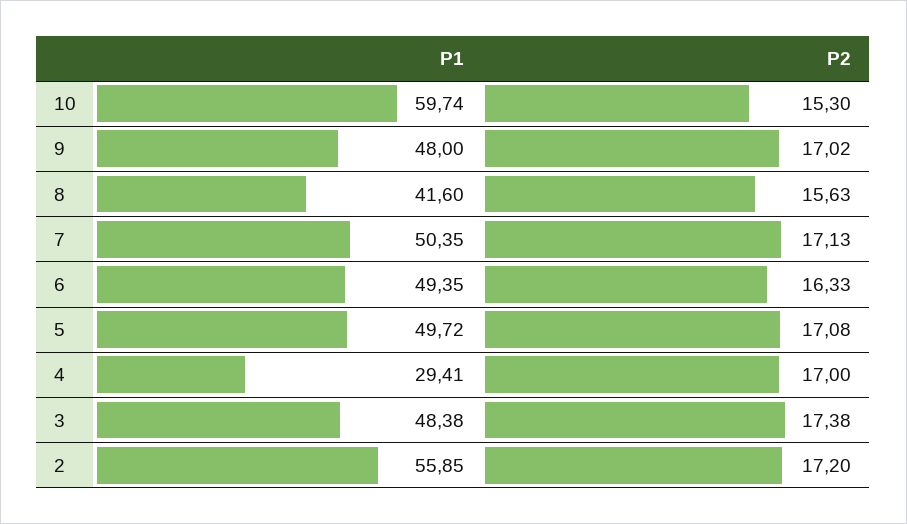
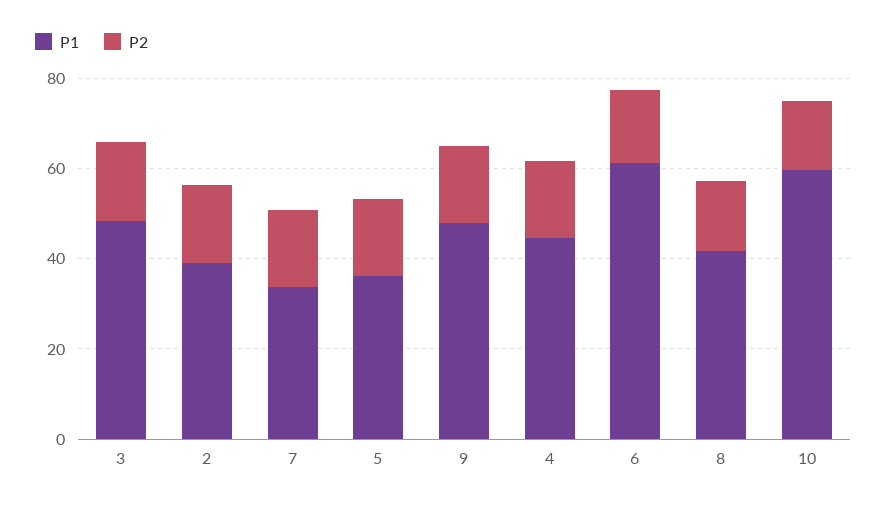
P1, 7: 50.35 -> 35
P1, 6: 49.35 -> 60
P1, 5: 49.72 -> 35
P1, 4: 29.41 -> 45
P1, 2: 55.85 -> 40

